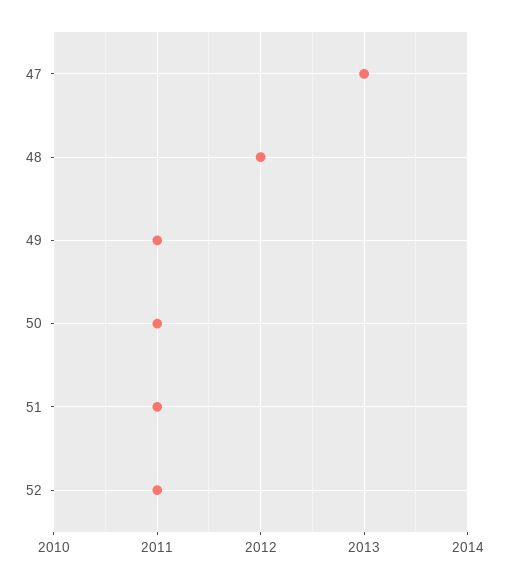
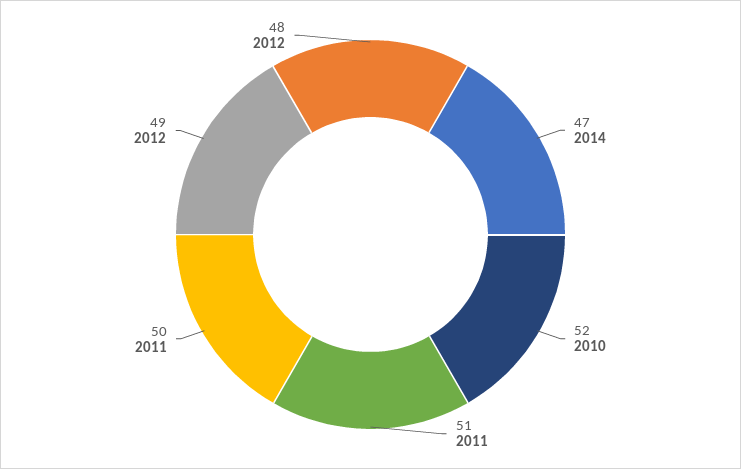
47: 2013 -> 2014
49: 2011 -> 2012
52: 2011 -> 2010

